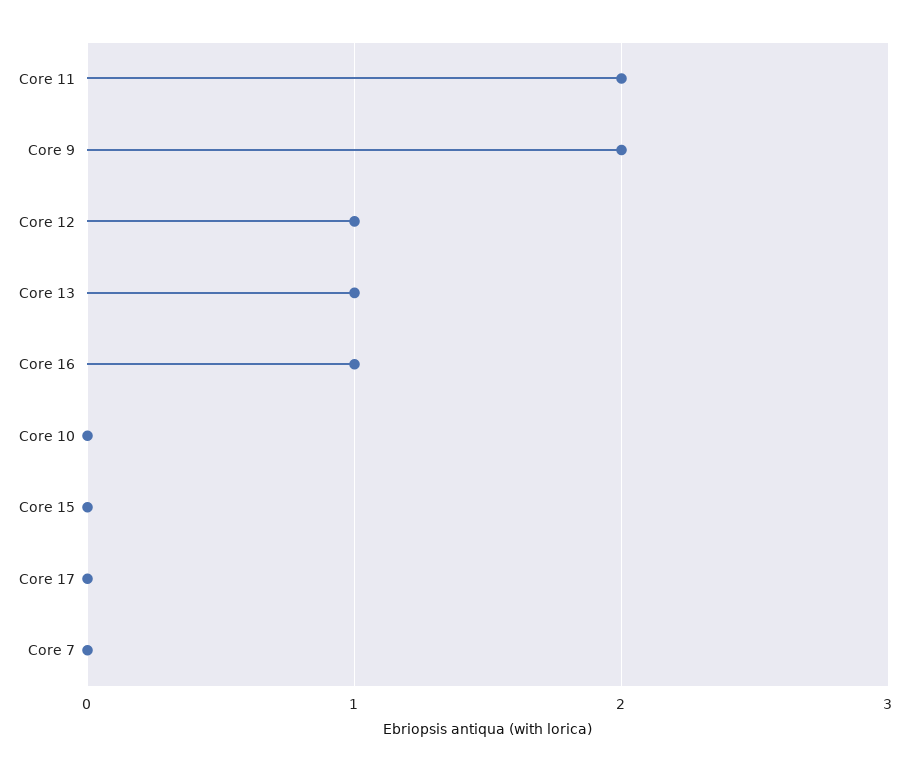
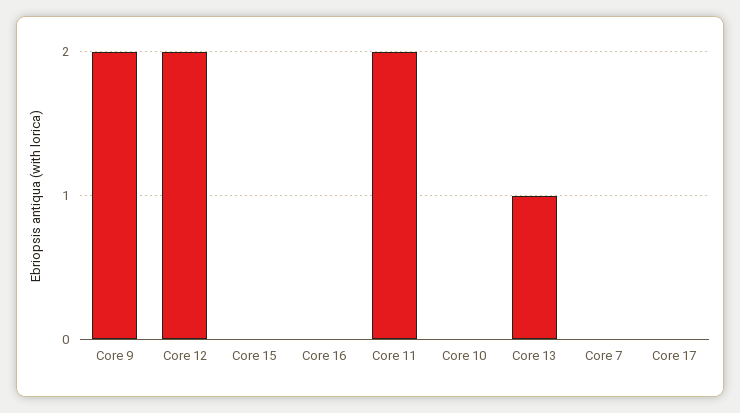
Core 12: 1 -> 2
Core 16: 1 -> 0

